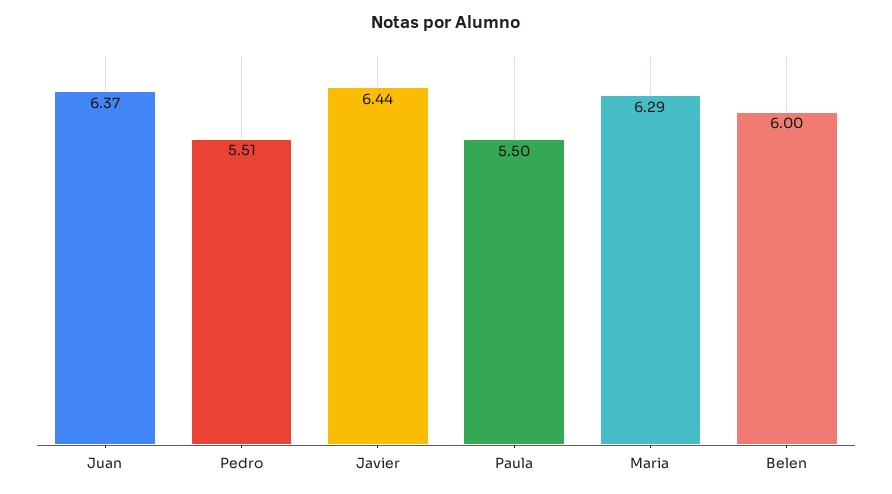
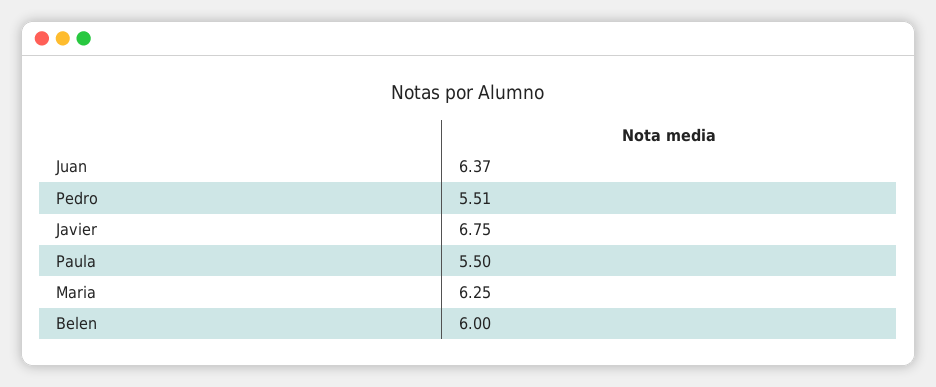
Javier: 6.44 -> 6.75
Maria: 6.29 -> 6.25

